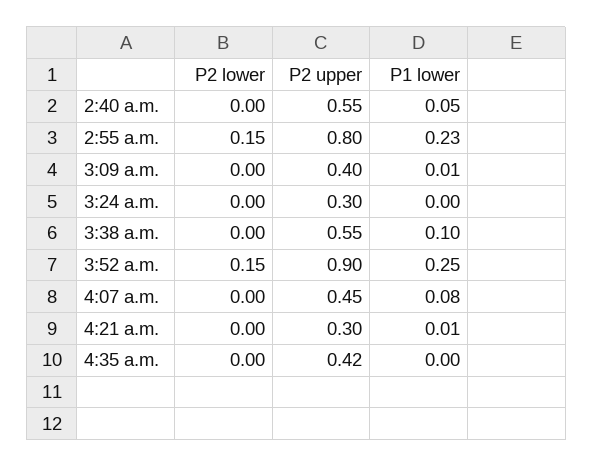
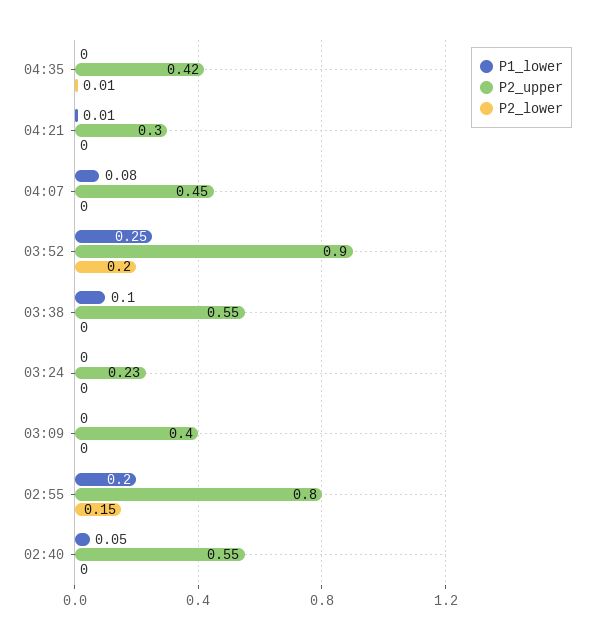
P1 lower, 2:55 a.m.: 0.23 -> 0.2
P1 lower, 3:09 a.m.: 0.01 -> 0
P2 upper, 3:24 a.m.: 0.3 -> 0.23
P2 lower, 3:52 a.m.: 0.15 -> 0.2
P2 lower, 4:35 a.m.: 0 -> 0.01

